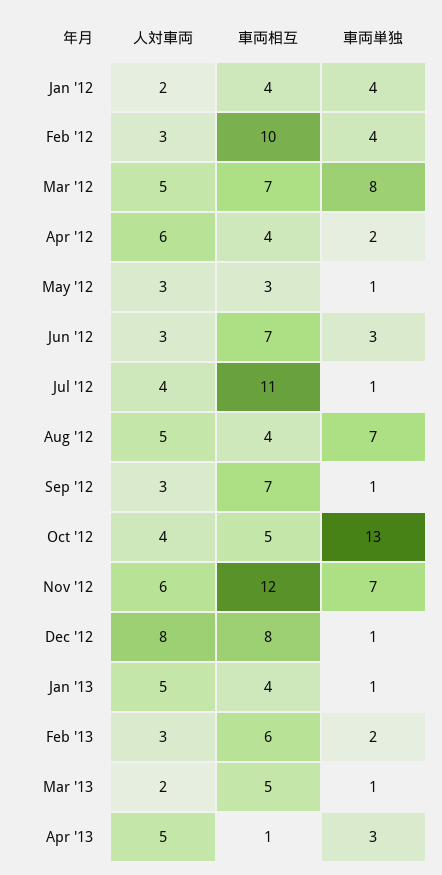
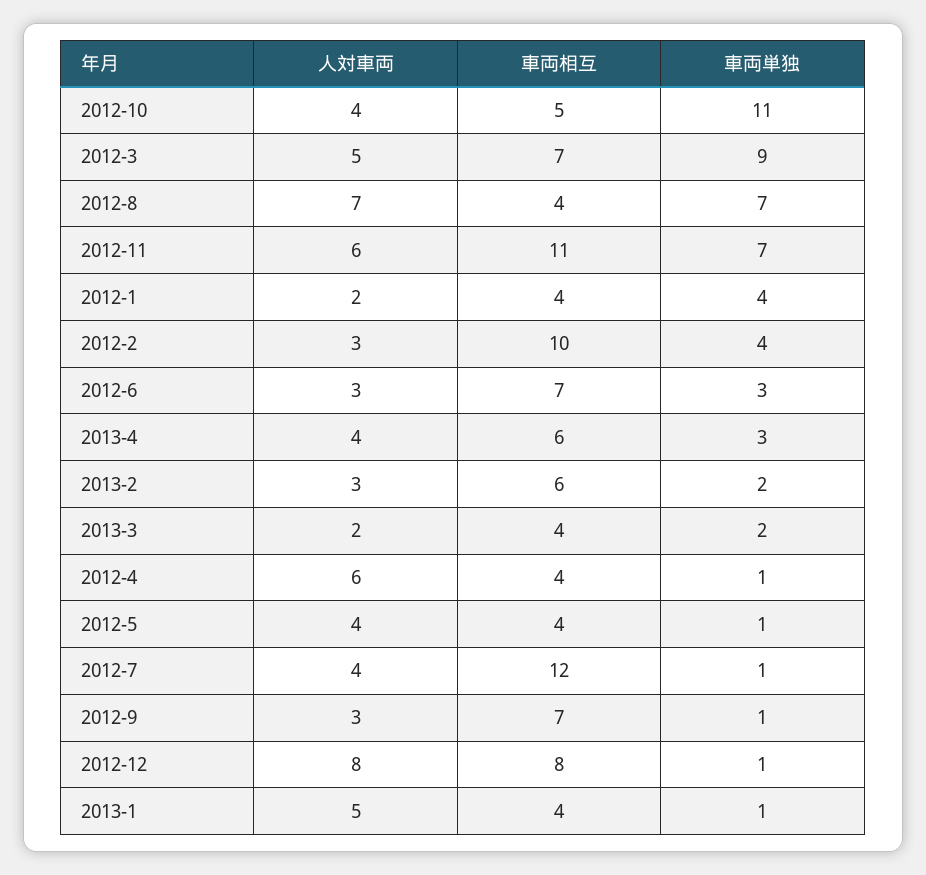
車両単独, Mar '12: 8 -> 9
車両単独, Apr '12: 2 -> 1
人対車両, May '12: 3 -> 4
車両相互, May '12: 3 -> 4
車両相互, Jul '12: 11 -> 12
人対車両, Aug '12: 5 -> 7
車両単独, Oct '12: 13 -> 11
車両相互, Nov '12: 12 -> 11
車両相互, Mar '13: 5 -> 4
車両単独, Mar '13: 1 -> 2
人対車両, Apr '13: 5 -> 4
車両相互, Apr '13: 1 -> 6

